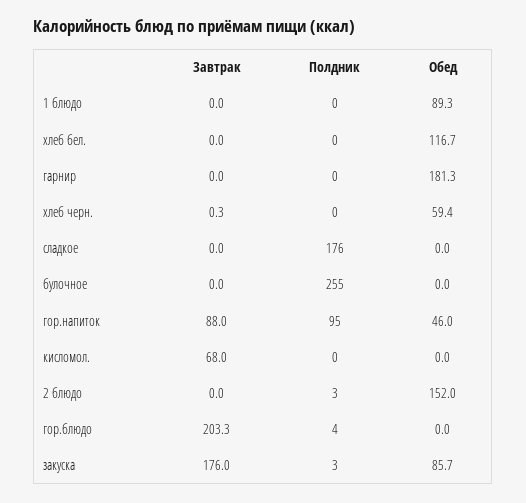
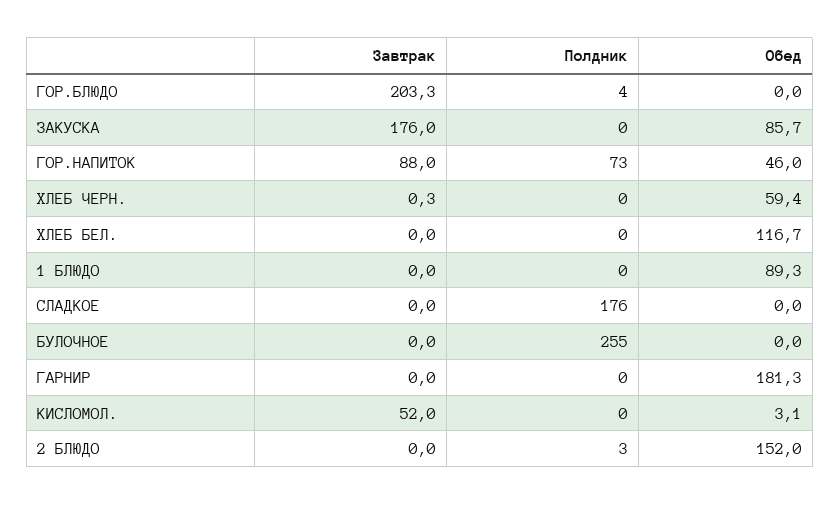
Полдник, гор.напиток: 95 -> 73
Завтрак, кисломол.: 68 -> 52
Обед, кисломол.: 0 -> 3.1
Полдник, закуска: 3 -> 0

